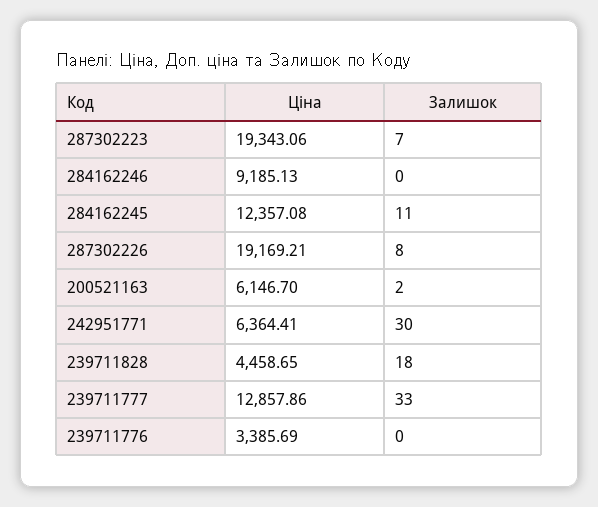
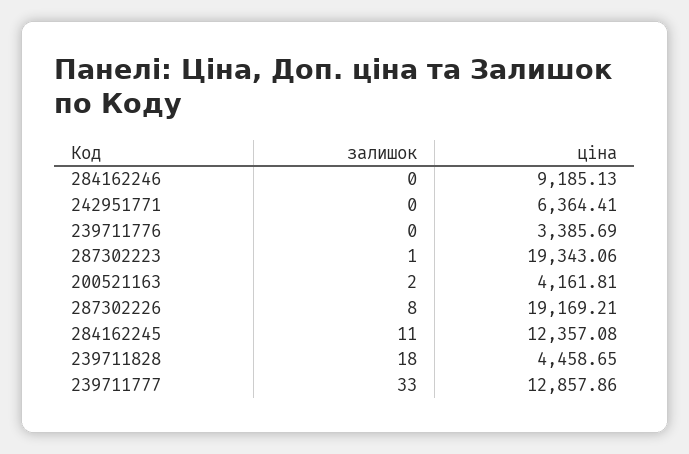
Залишок, 287302223: 7 -> 1
Ціна, 200521163: 6146.7 -> 4161.81
Залишок, 242951771: 30 -> 0

